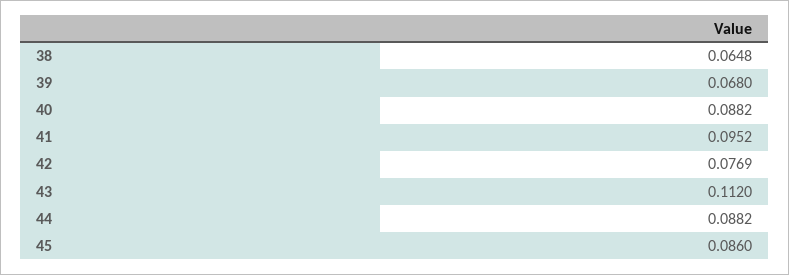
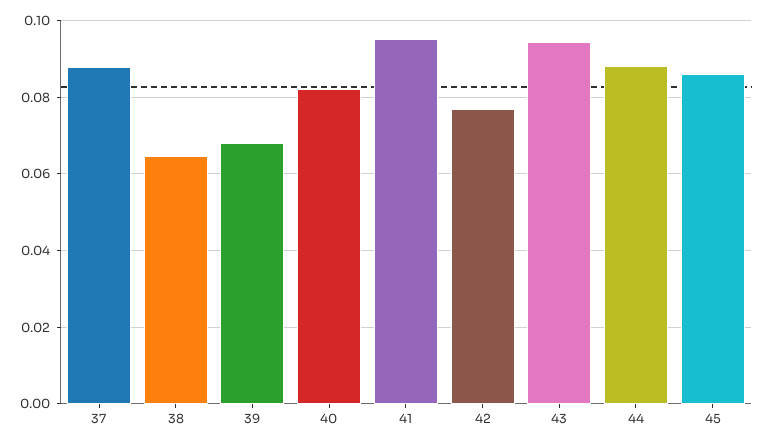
40: 0.0882 -> 0.082
43: 0.112 -> 0.094
37: none -> 0.088

